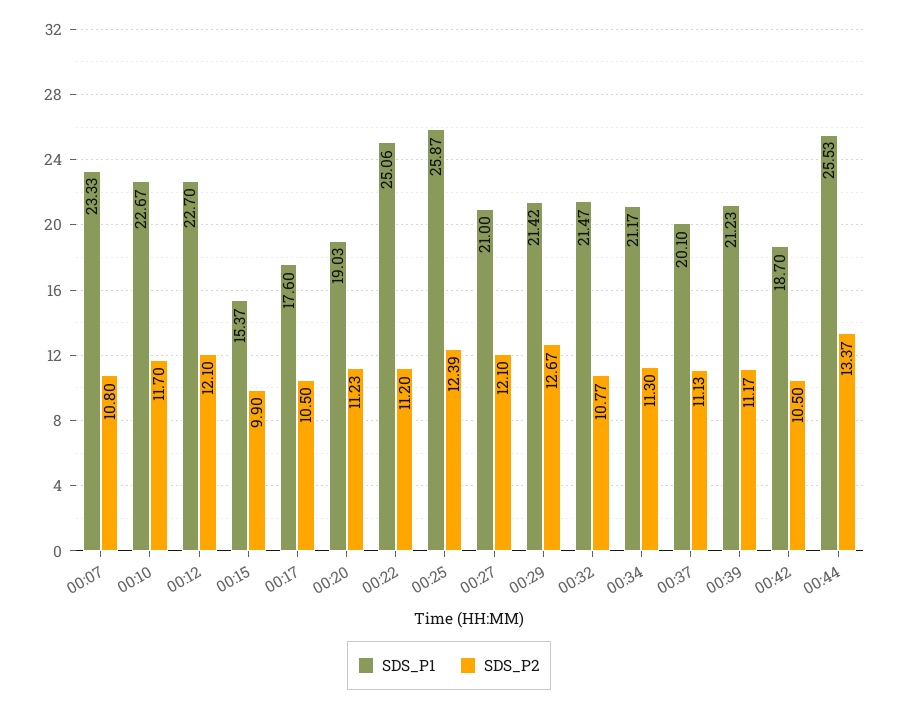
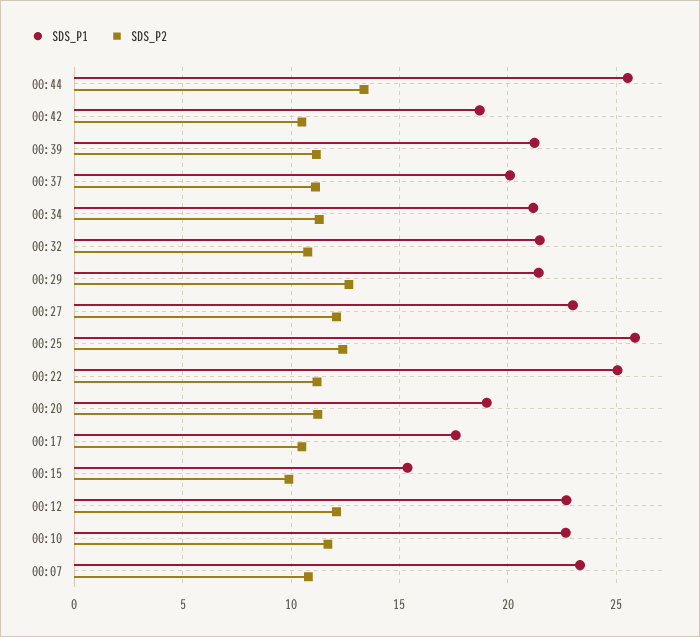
SDS_P1, 00:27: 21 -> 23

